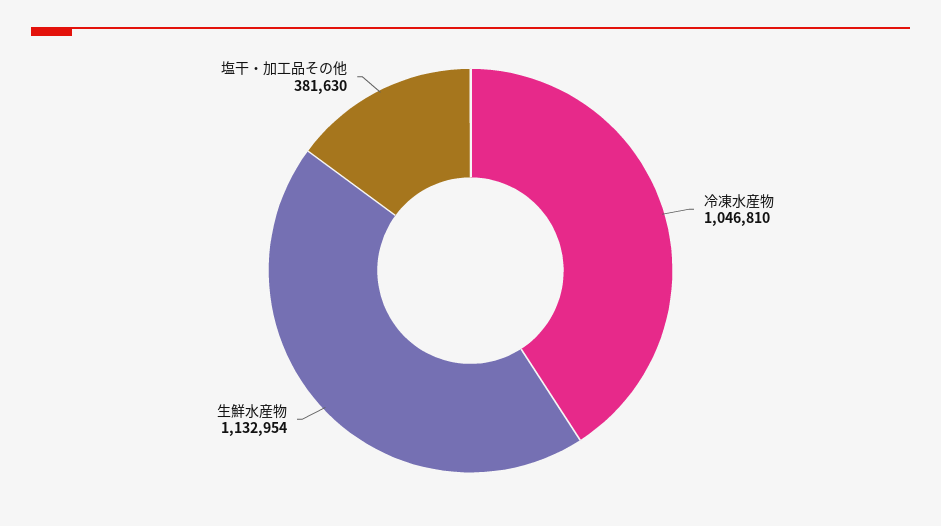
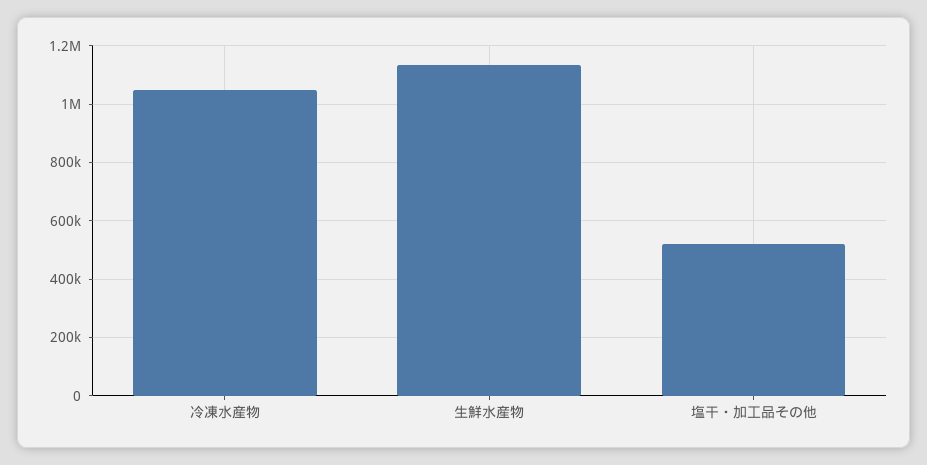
塩干・加工品その他: 381630 -> 525000

